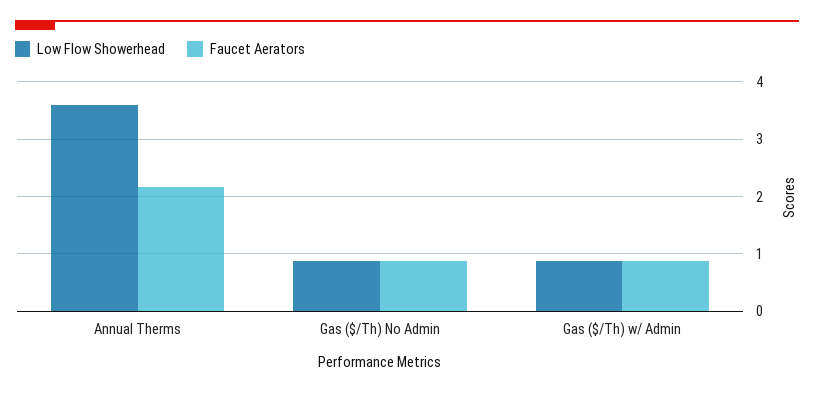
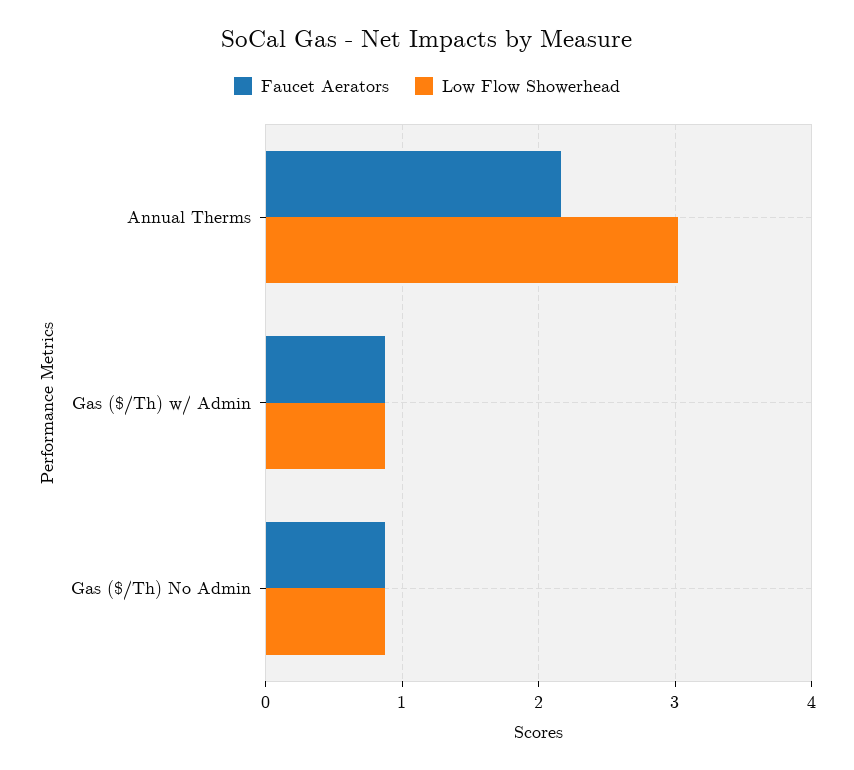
Low Flow Showerhead, Annual Therms: 3.6 -> 3

